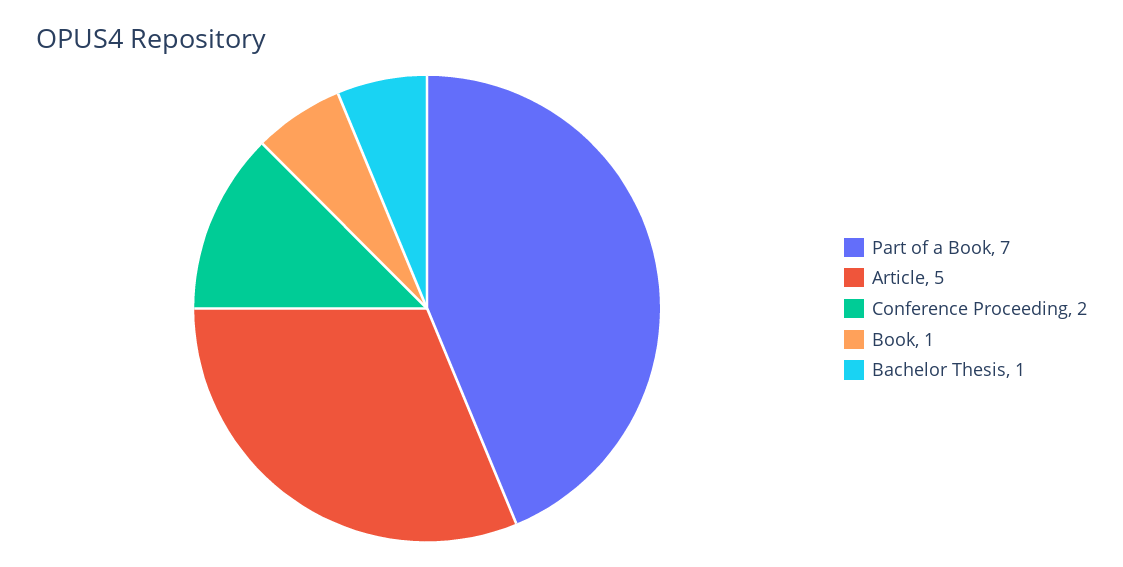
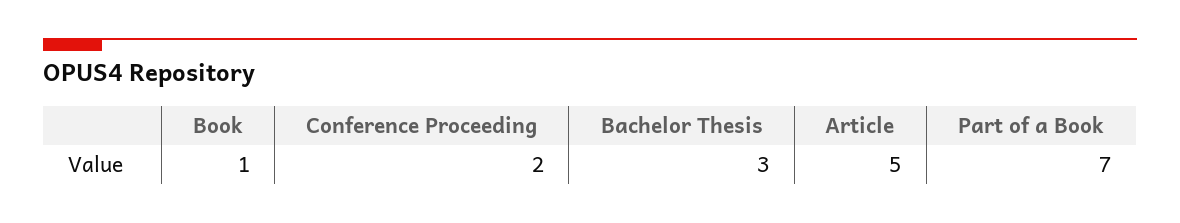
Bachelor Thesis: 1 -> 3

